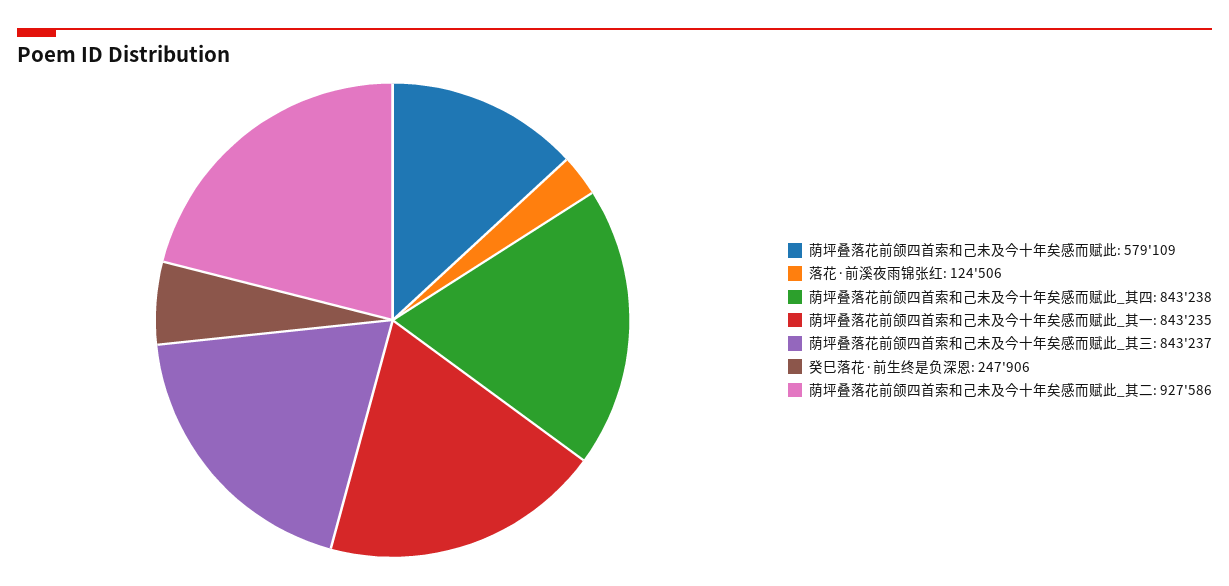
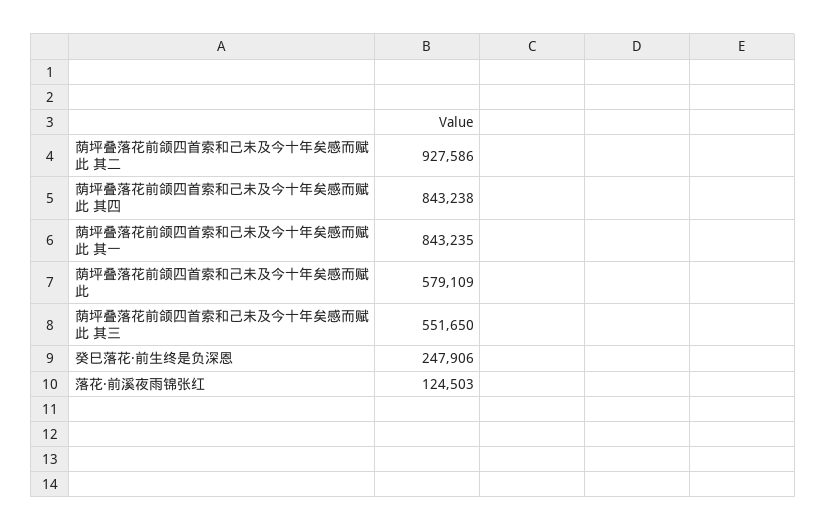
落花·前溪夜雨锦张红: 124506 -> 124503
荫坪叠落花前颌四首索和己未及今十年矣感而赋此_其三: 843237 -> 551650

